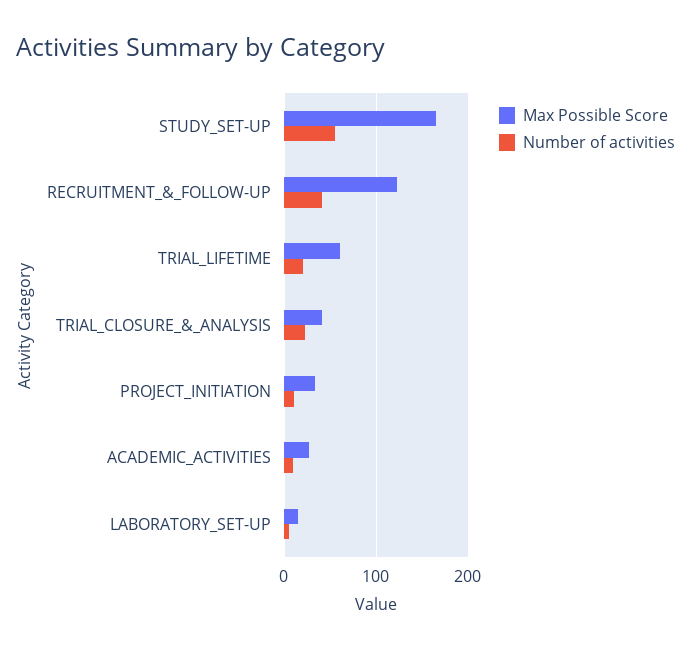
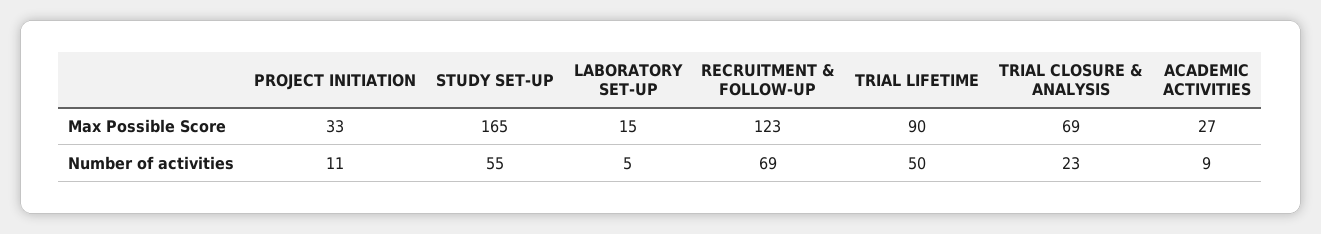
Number of activities, RECRUITMENT_&_FOLLOW-UP: 40 -> 69
Max Possible Score, TRIAL_LIFETIME: 60 -> 90
Number of activities, TRIAL_LIFETIME: 20 -> 50
Max Possible Score, TRIAL_CLOSURE_&_ANALYSIS: 40 -> 69

